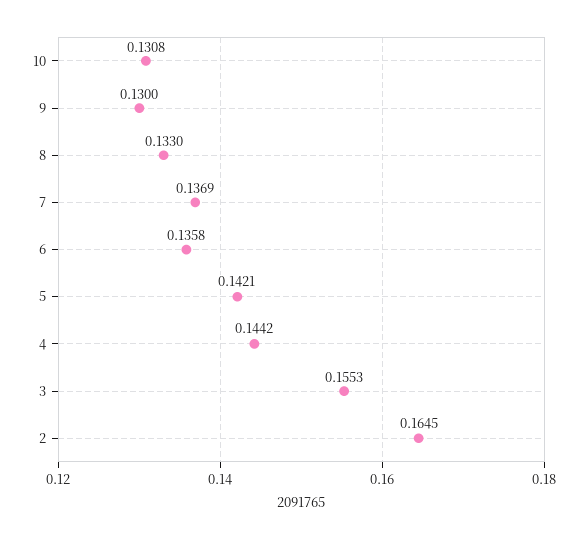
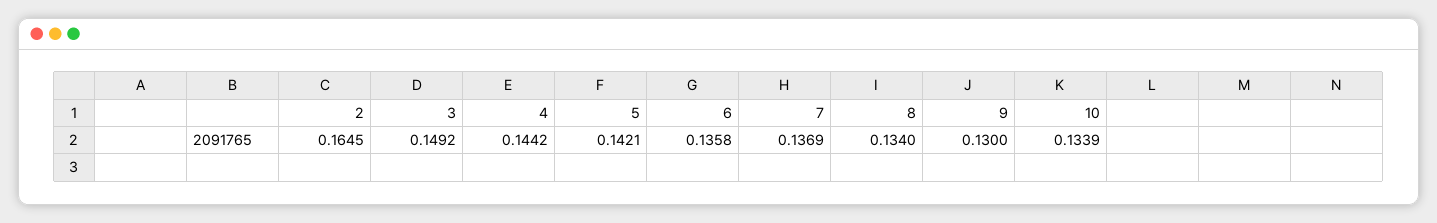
10: 0.1308 -> 0.1339
8: 0.133 -> 0.134
3: 0.1553 -> 0.1492

